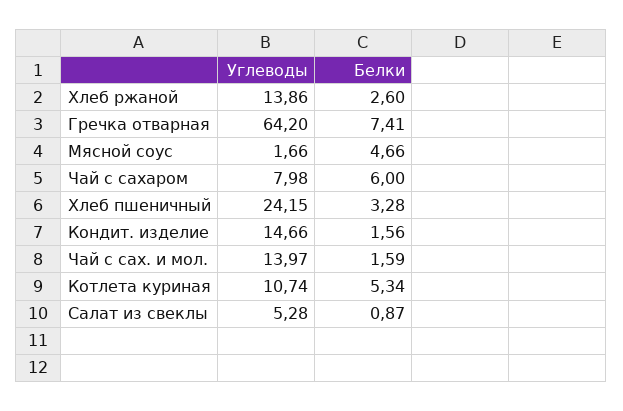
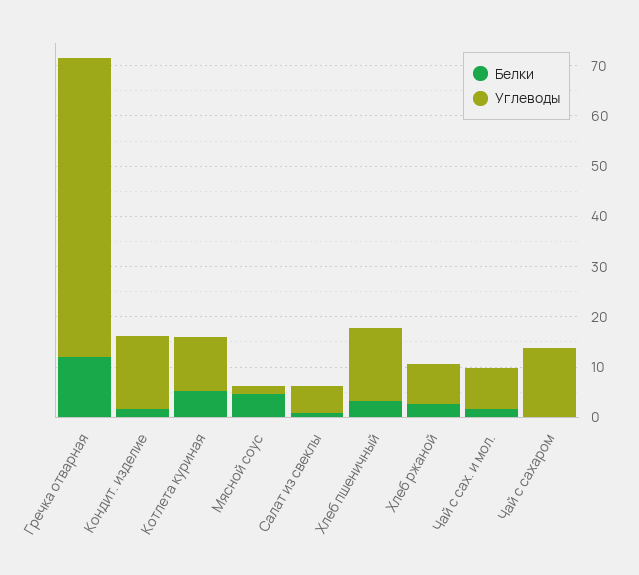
Углеводы, Хлеб ржаной: 13.86 -> 8
Углеводы, Гречка отварная: 64.2 -> 60
Белки, Гречка отварная: 7.41 -> 12
Углеводы, Чай с сахаром: 7.98 -> 14
Белки, Чай с сахаром: 6 -> 0
Углеводы, Хлеб пшеничный: 24.15 -> 14
Углеводы, Чай с сах. и мол.: 13.97 -> 8

